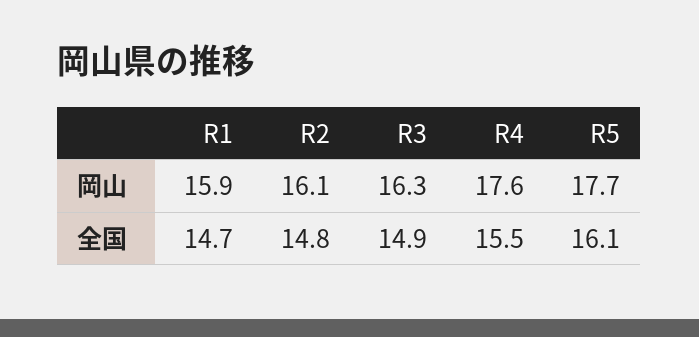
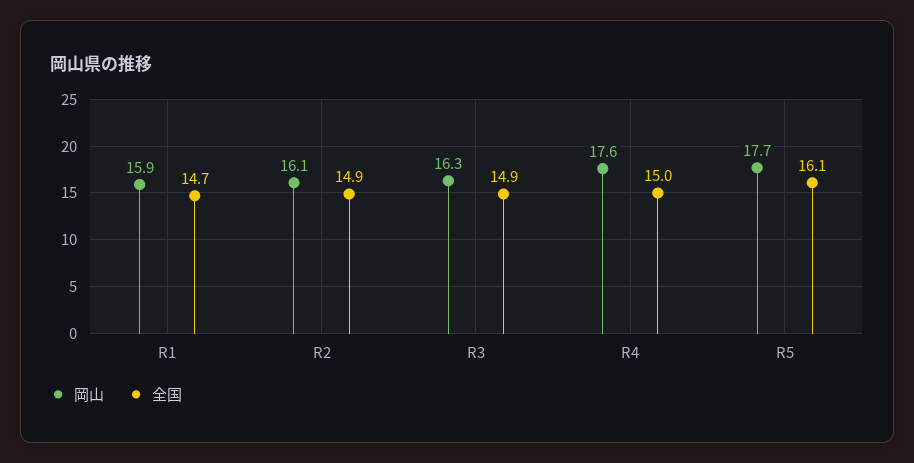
全国, R2: 14.8 -> 14.9
全国, R4: 15.5 -> 15

